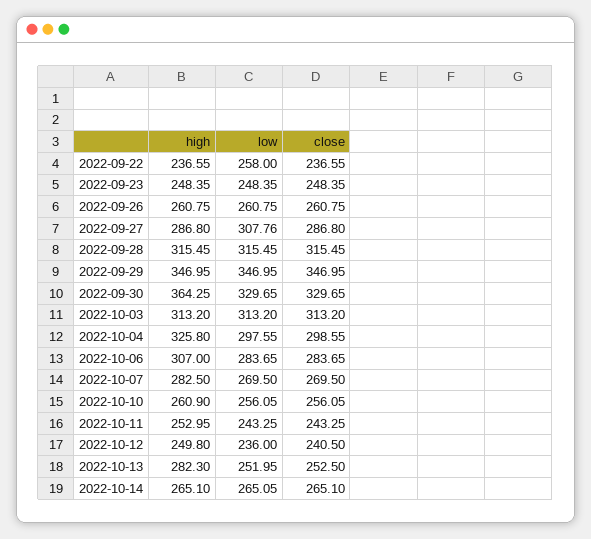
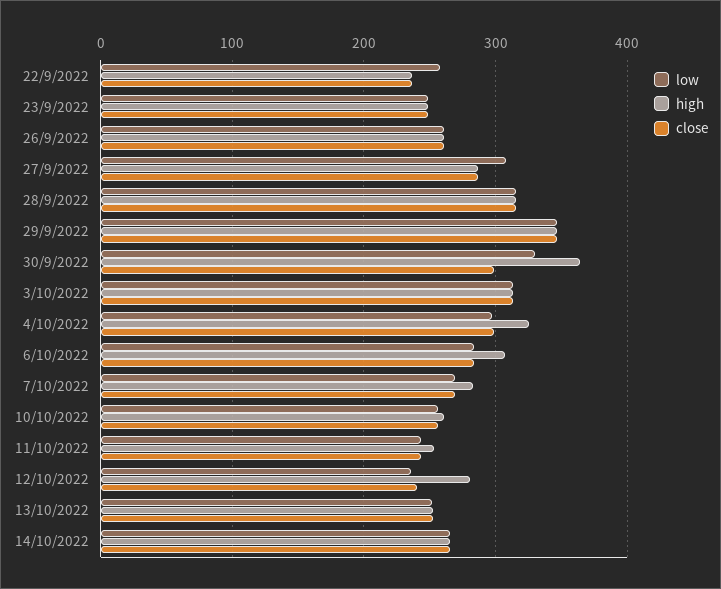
close, 2022-09-30: 329.65 -> 300
high, 2022-10-12: 249.8 -> 280
high, 2022-10-13: 282.3 -> 250

